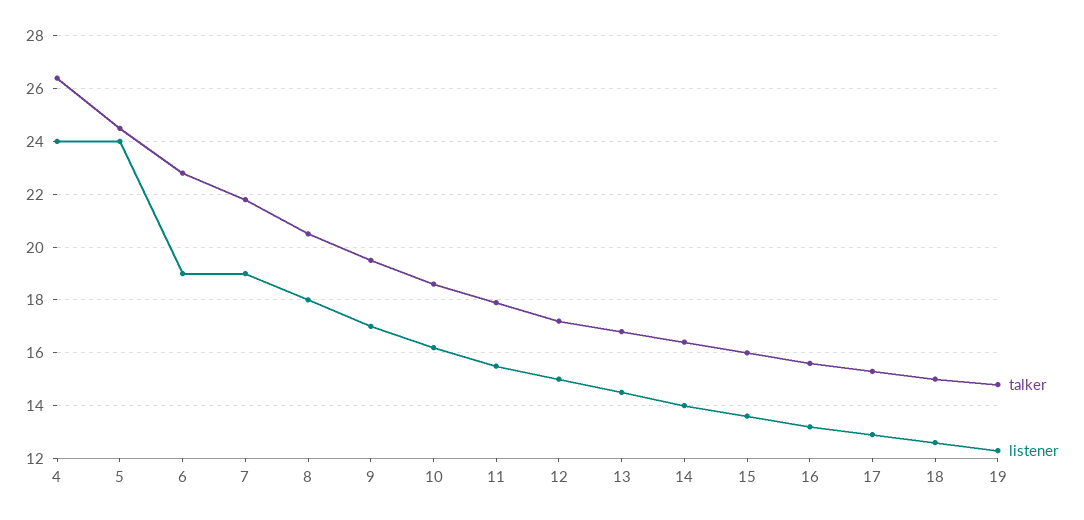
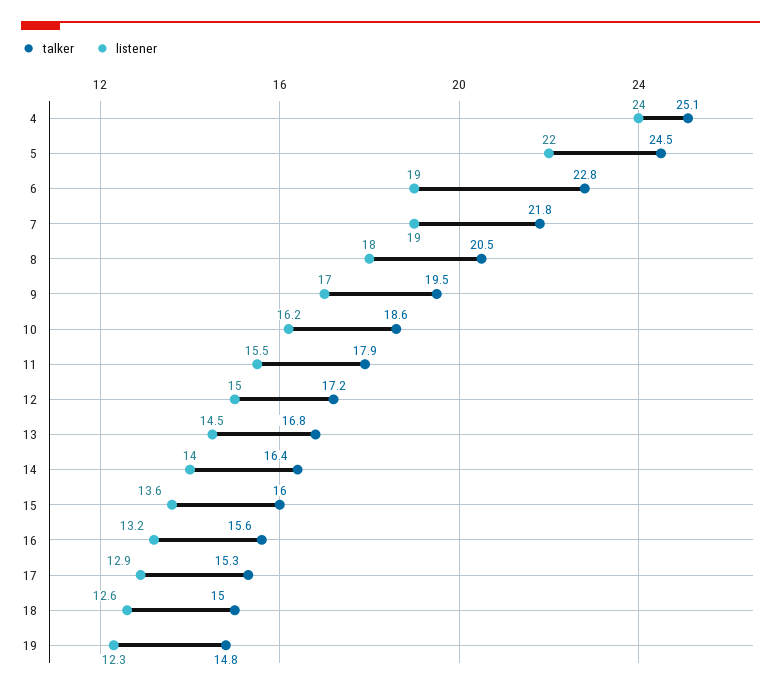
talker, 4: 26.5 -> 25.1
listener, 5: 24 -> 22

